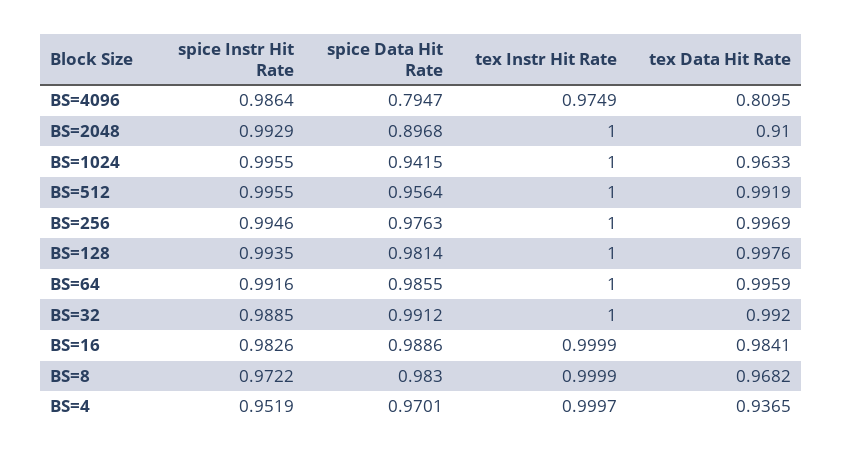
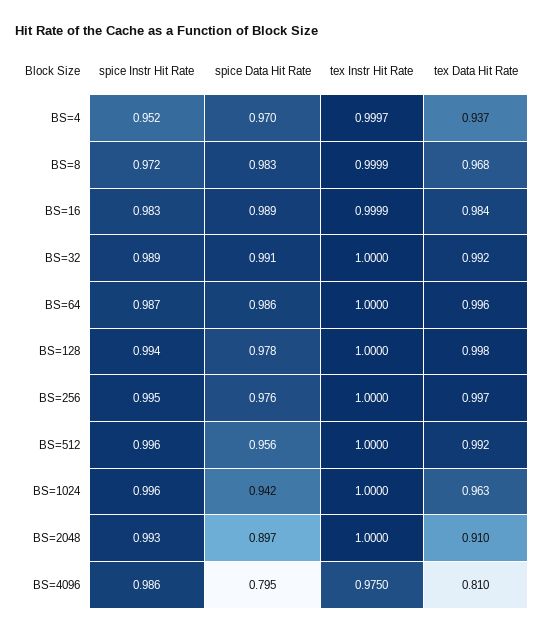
tex Instr Hit Rate, BS=4096: 0.9749 -> 0.975
spice Data Hit Rate, BS=128: 0.9814 -> 0.978
spice Instr Hit Rate, BS=64: 0.9916 -> 0.987

